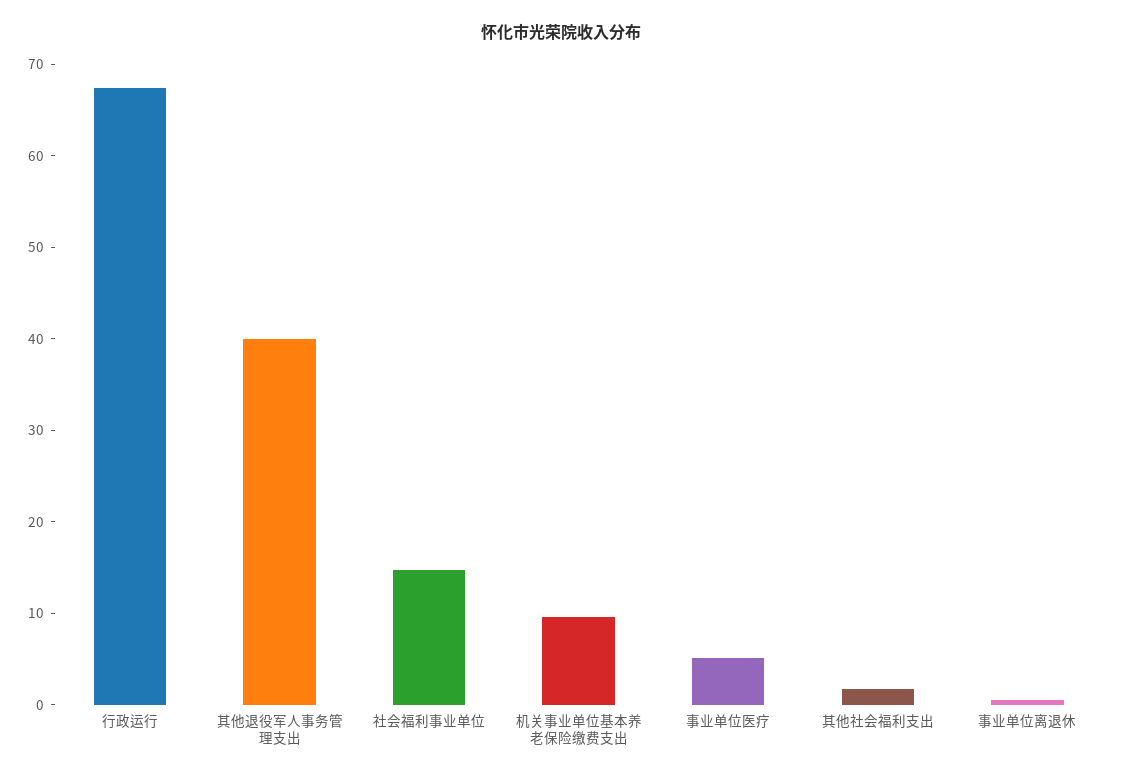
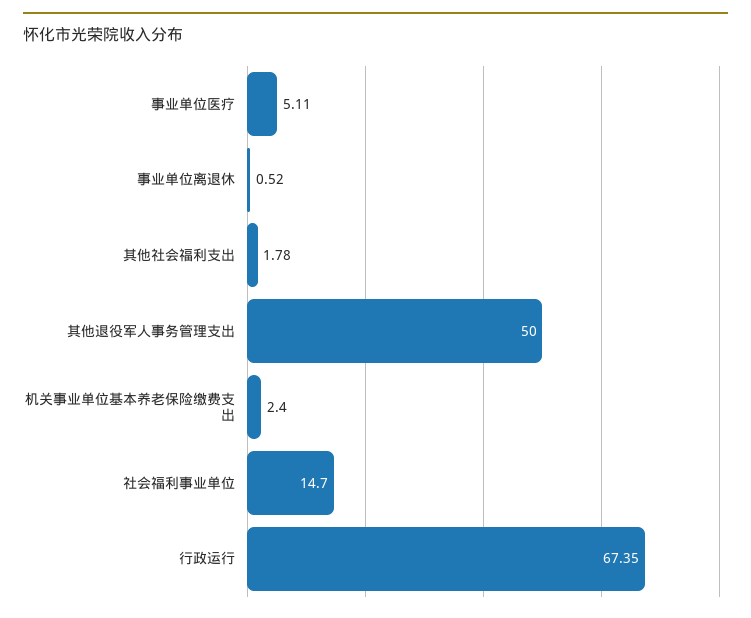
其他退役军人事务管理支出: 40 -> 50
机关事业单位基本养老保险缴费支出: 10 -> 2.4

